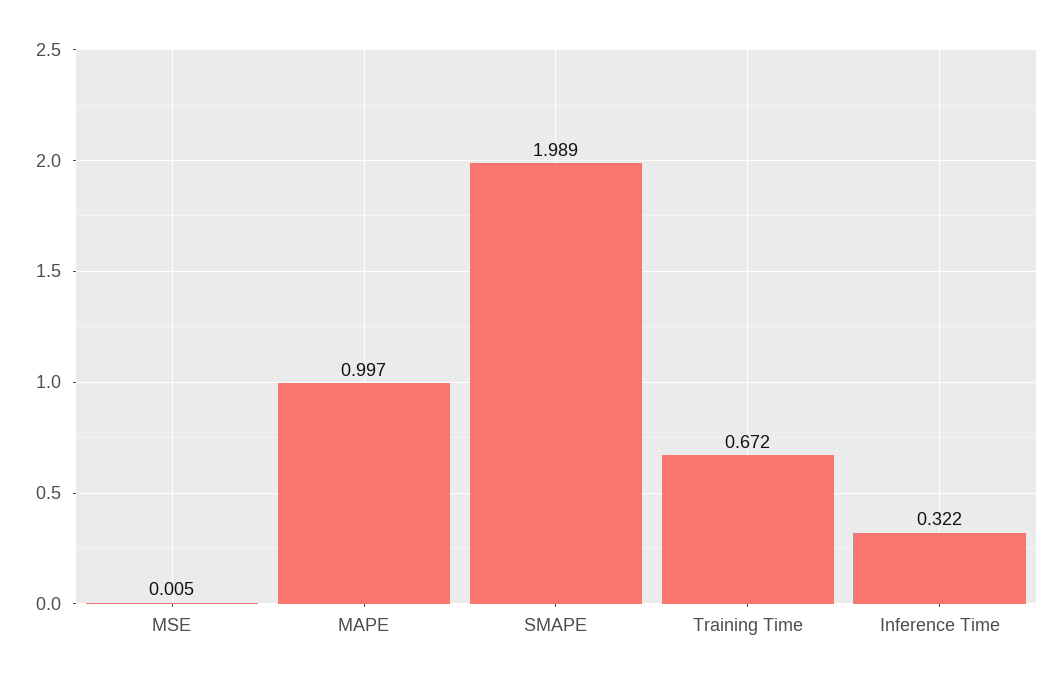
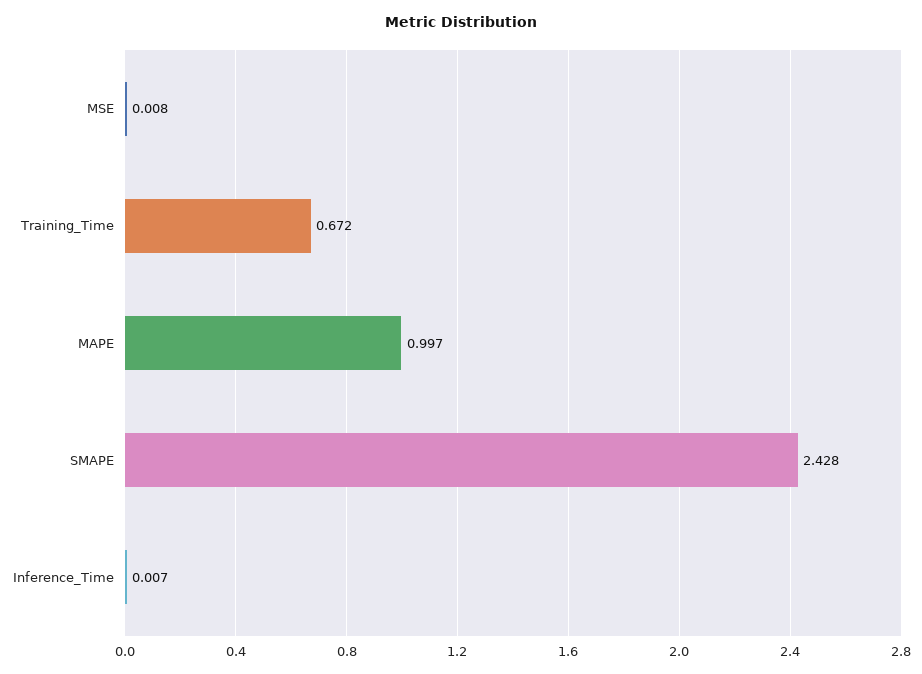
MSE: 0.005 -> 0.008
SMAPE: 1.989 -> 2.428
Inference Time: 0.322 -> 0.007

